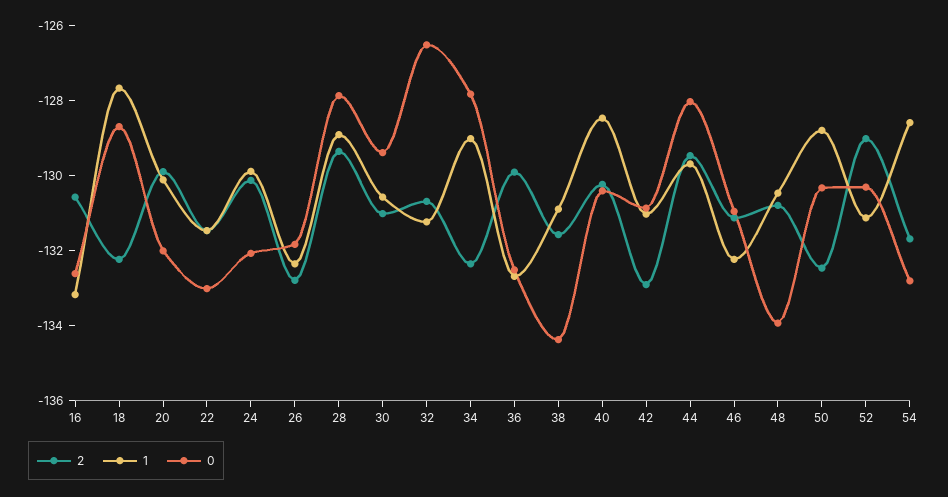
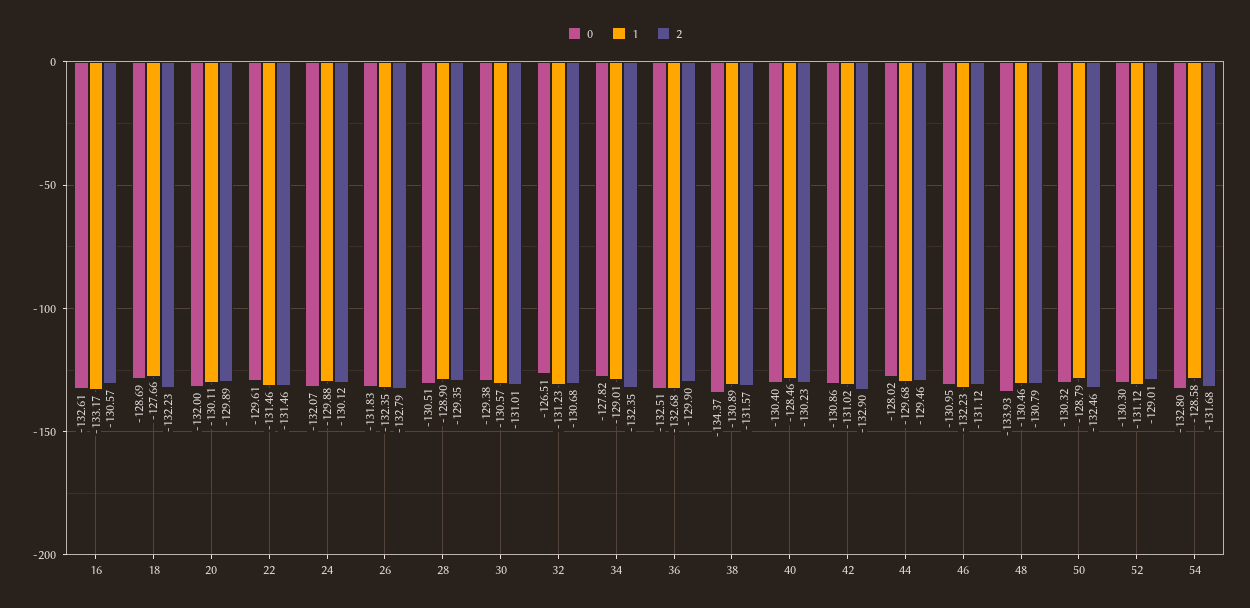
0, 22: -133 -> -129.61
0, 28: -128 -> -130.51

